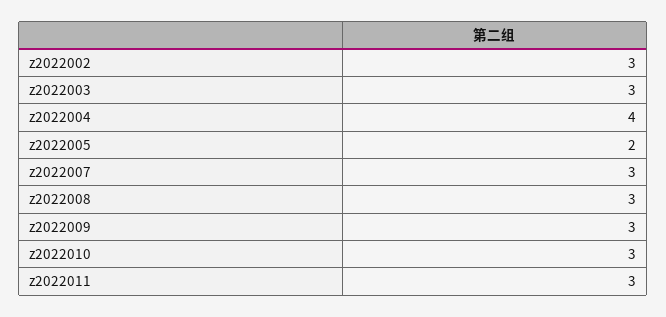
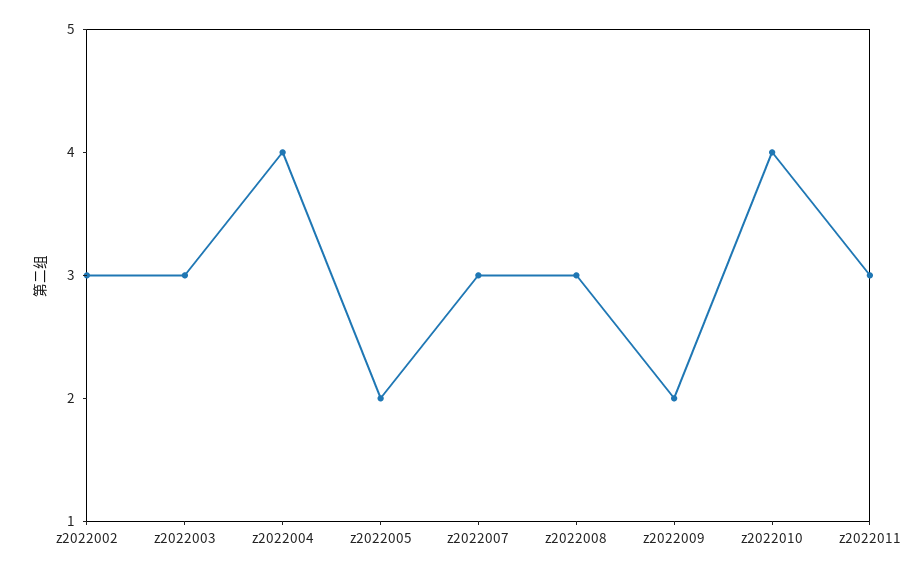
z2022009: 3 -> 2
z2022010: 3 -> 4

